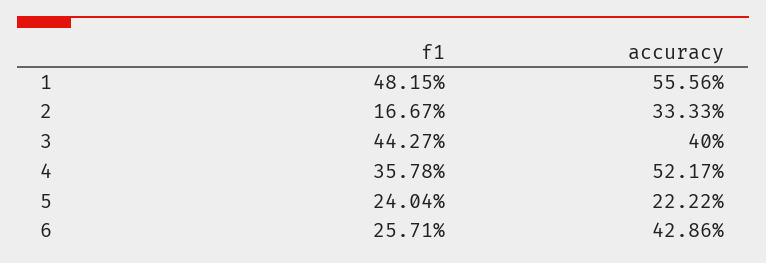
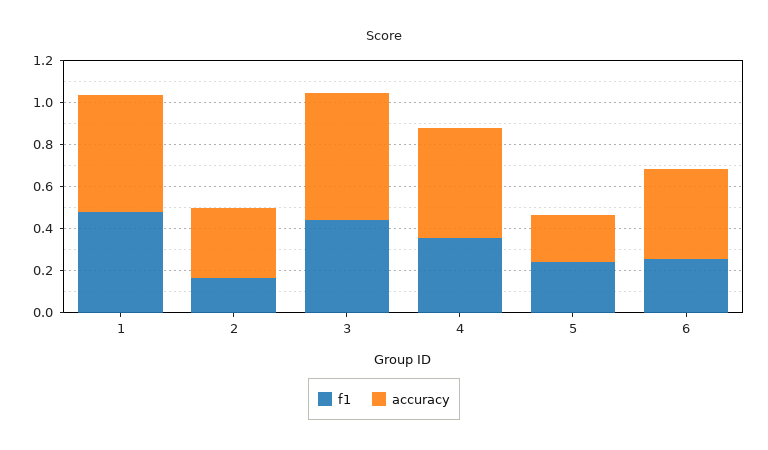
accuracy, 3: 0.4 -> 0.6

